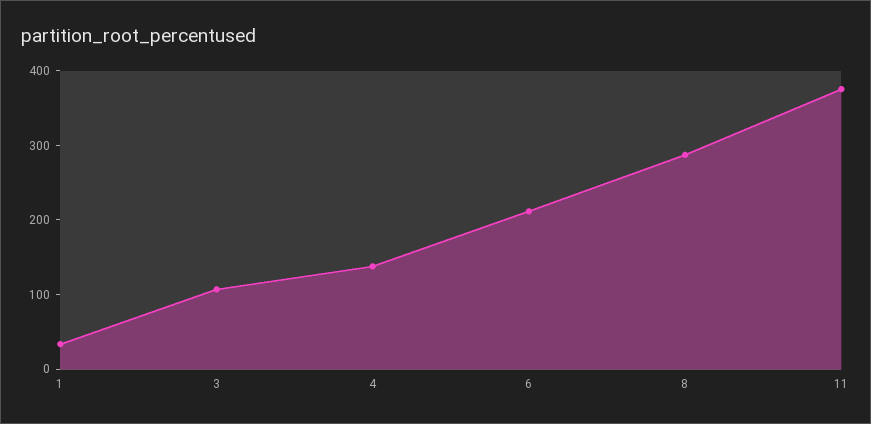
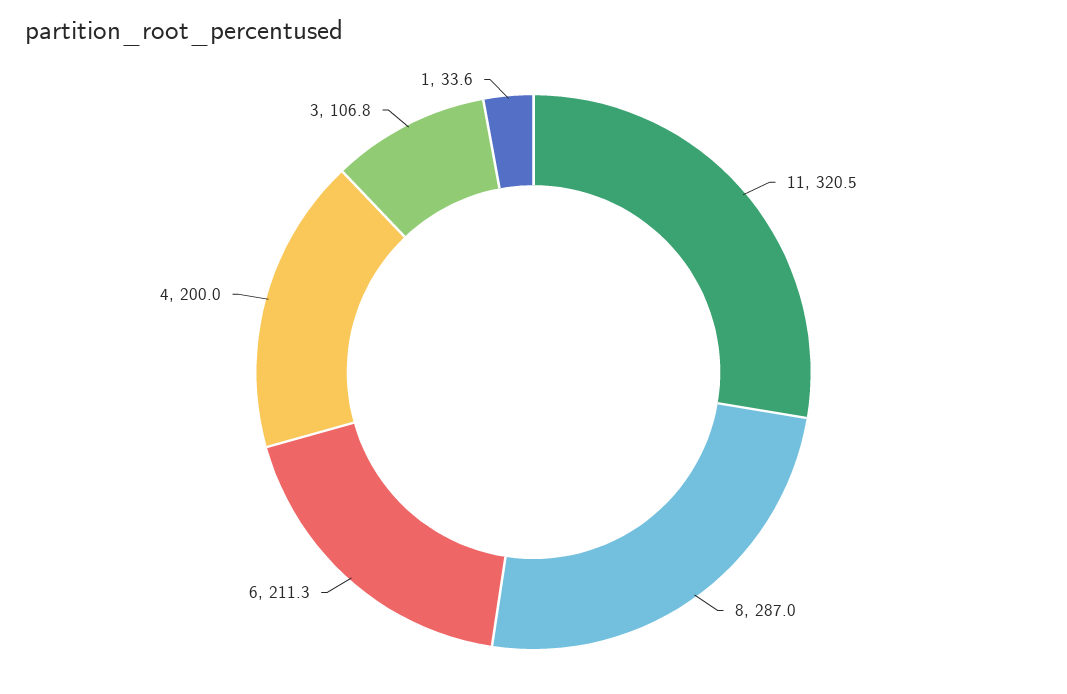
4: 140 -> 200
11: 380 -> 320.5

